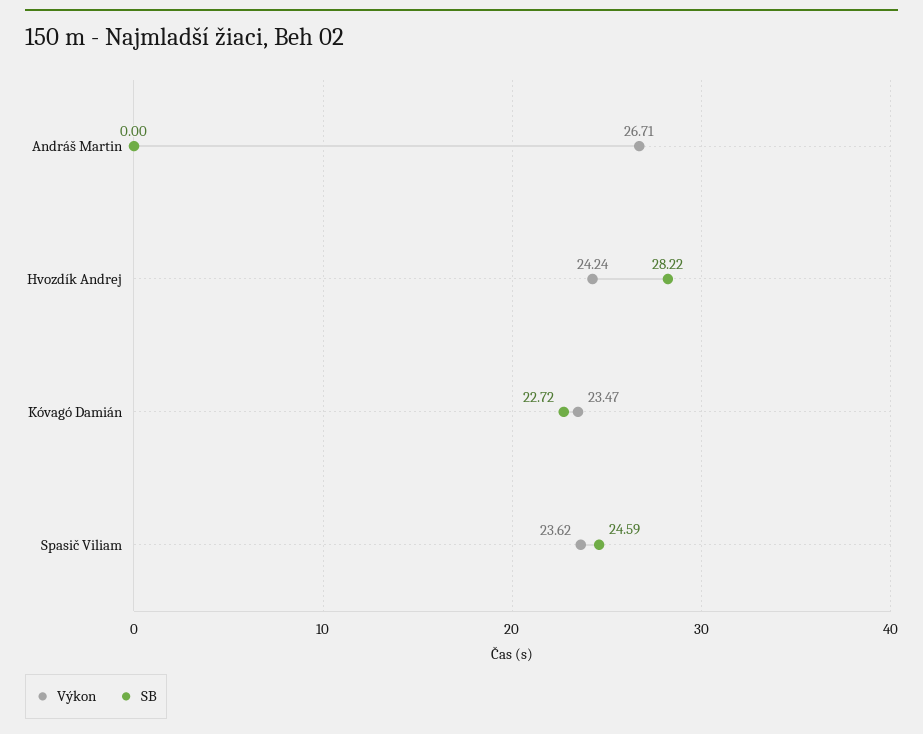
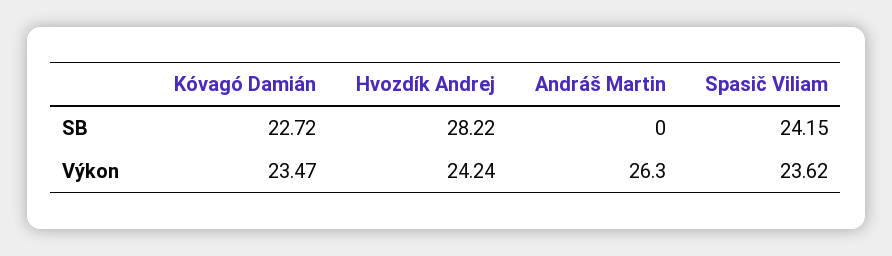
Výkon, Andráš Martin: 26.71 -> 26.3
SB, Spasič Viliam: 24.59 -> 24.15

